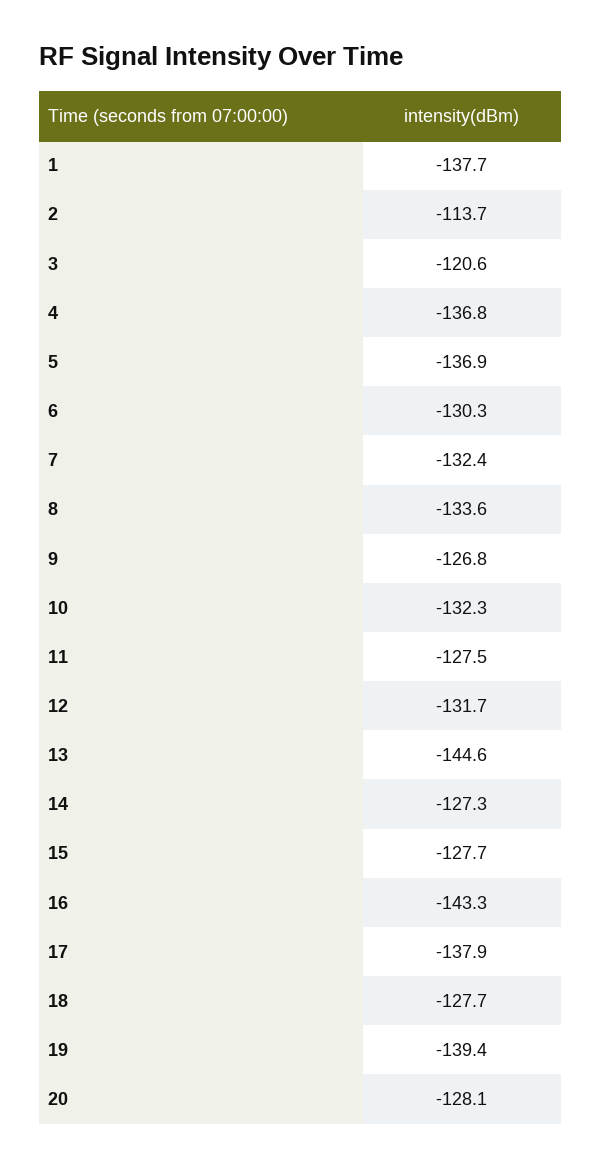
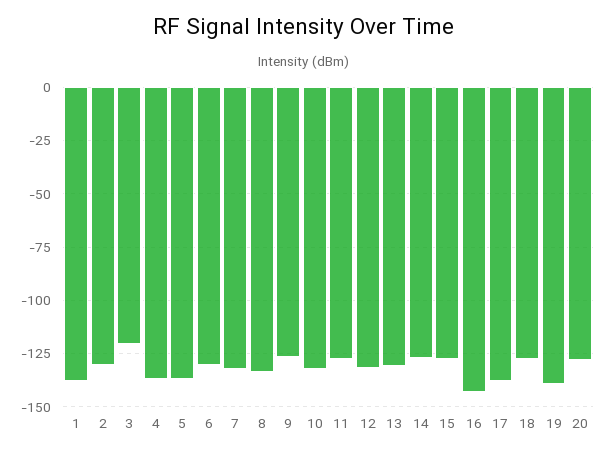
2: -113.7 -> -130
13: -144.6 -> -130

